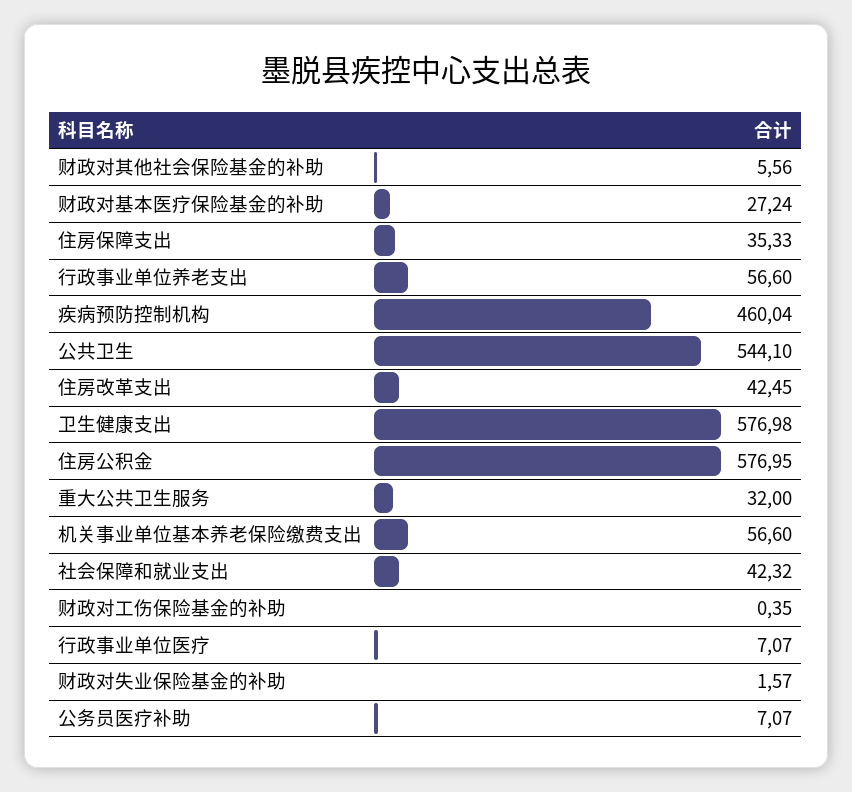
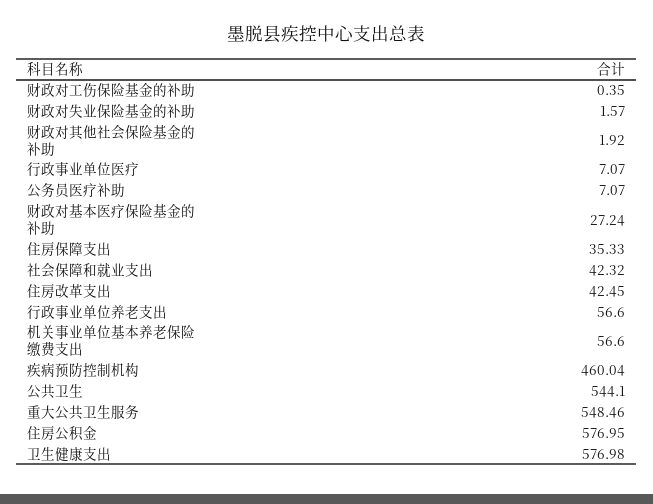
财政对其他社会保险基金的补助: 5.56 -> 1.92
重大公共卫生服务: 32 -> 548.46

